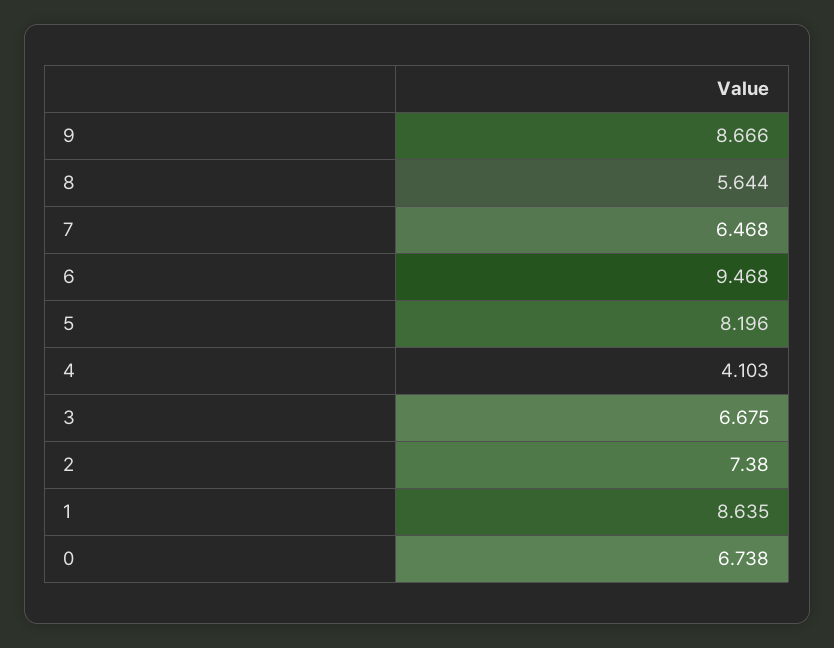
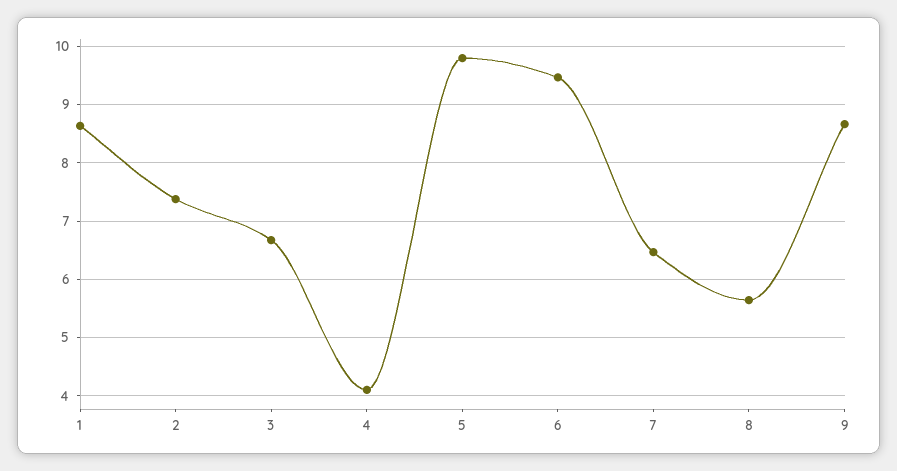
5: 8.196 -> 9.8
0: 6.738 -> none

